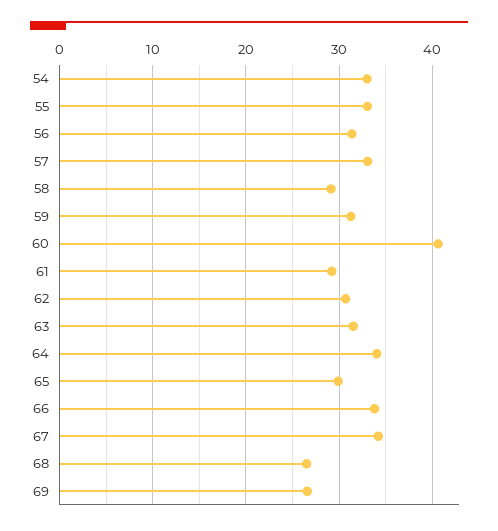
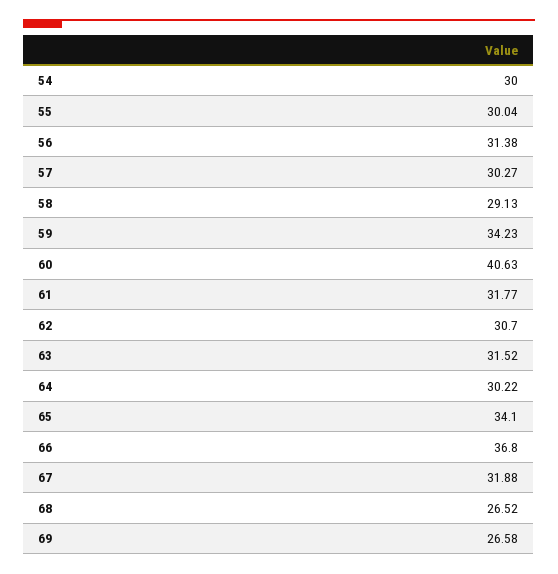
54: 33 -> 30
55: 33 -> 30.04
57: 33 -> 30.27
59: 31 -> 34.23
61: 29 -> 31.77
64: 34 -> 30.22
65: 30 -> 34.1
66: 34 -> 36.8
67: 34 -> 31.88

